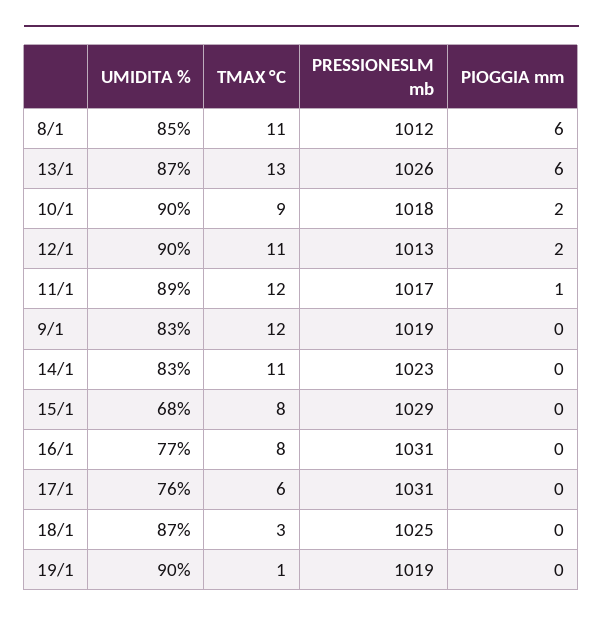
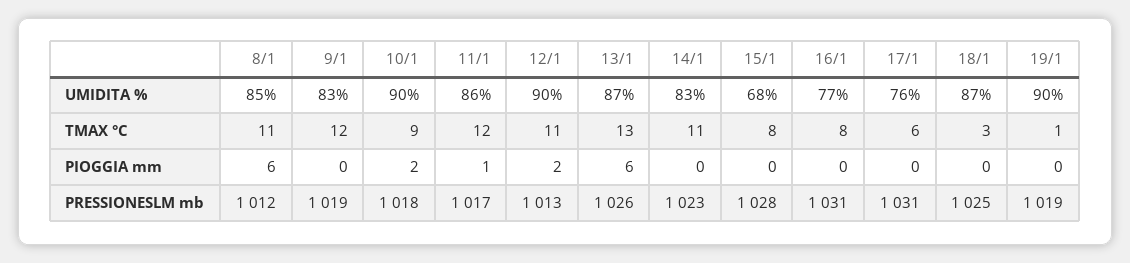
UMIDITA %, 11/1: 89 -> 86
PRESSIONESLM mb, 15/1: 1029 -> 1028

